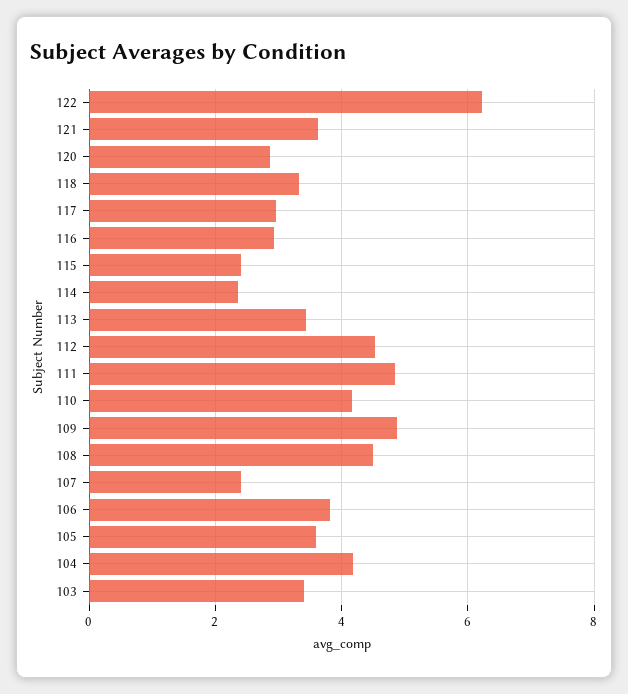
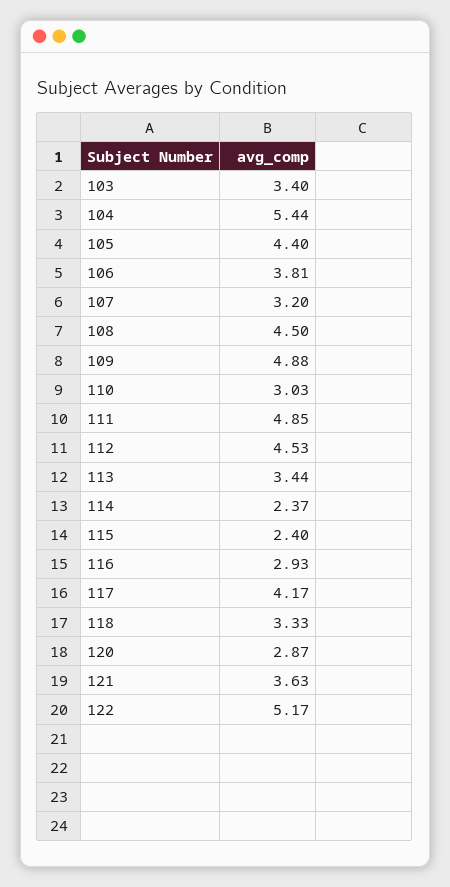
122: 6.2 -> 5.17
117: 3 -> 4.17
110: 4.2 -> 3.03
107: 2.4 -> 3.2
105: 3.6 -> 4.4
104: 4.2 -> 5.44

